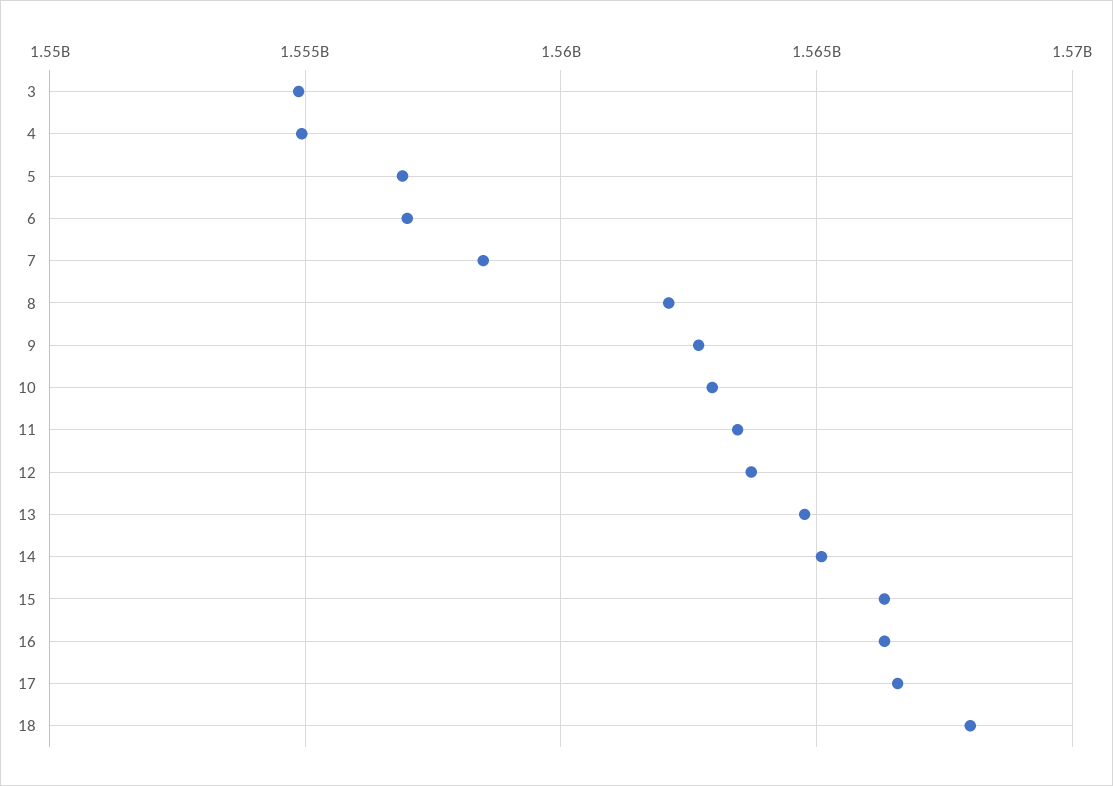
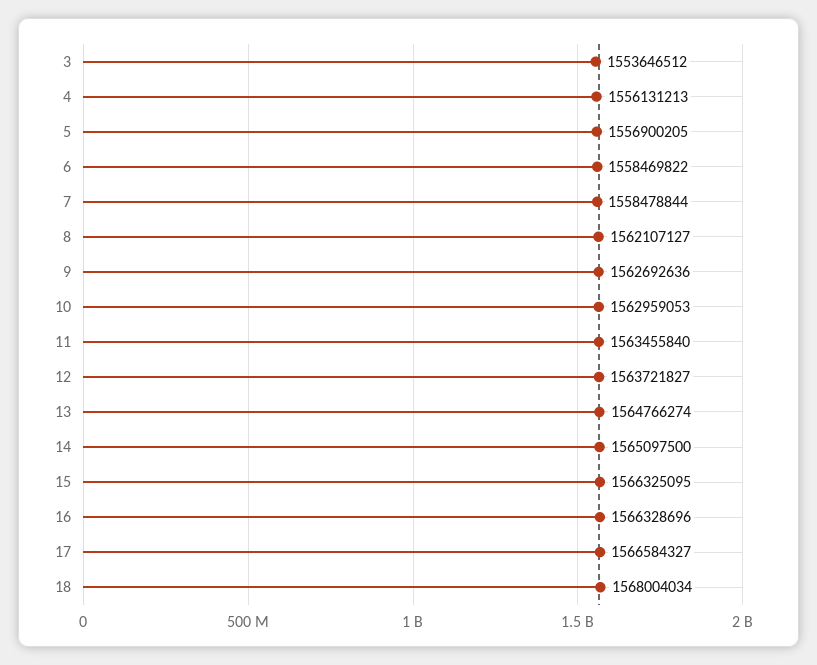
3: 1555000000 -> 1553646512
4: 1555000000 -> 1556131213
6: 1557000000 -> 1558469822

